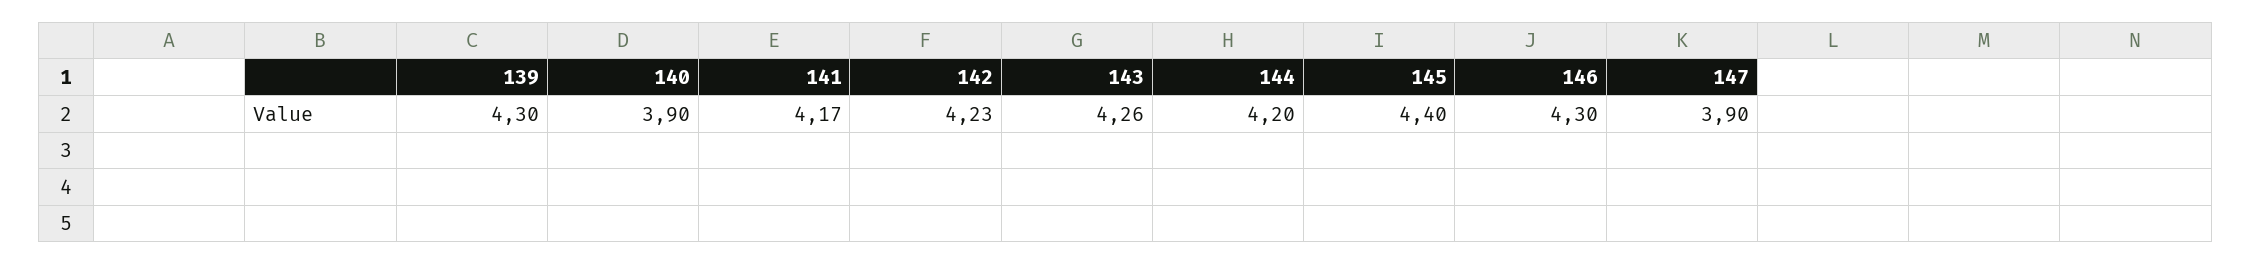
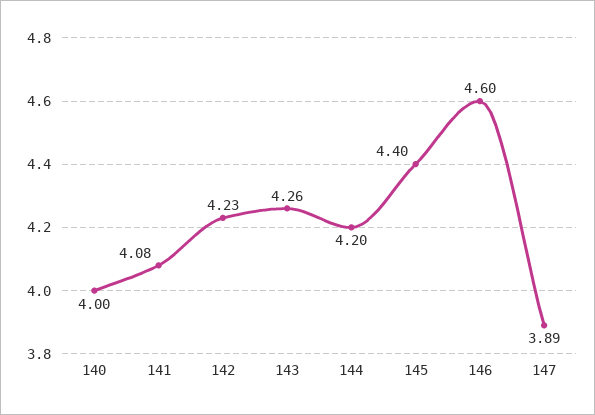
139: 4.3 -> none
140: 3.9 -> 4
141: 4.17 -> 4.08
146: 4.3 -> 4.6
147: 3.9 -> 3.89

